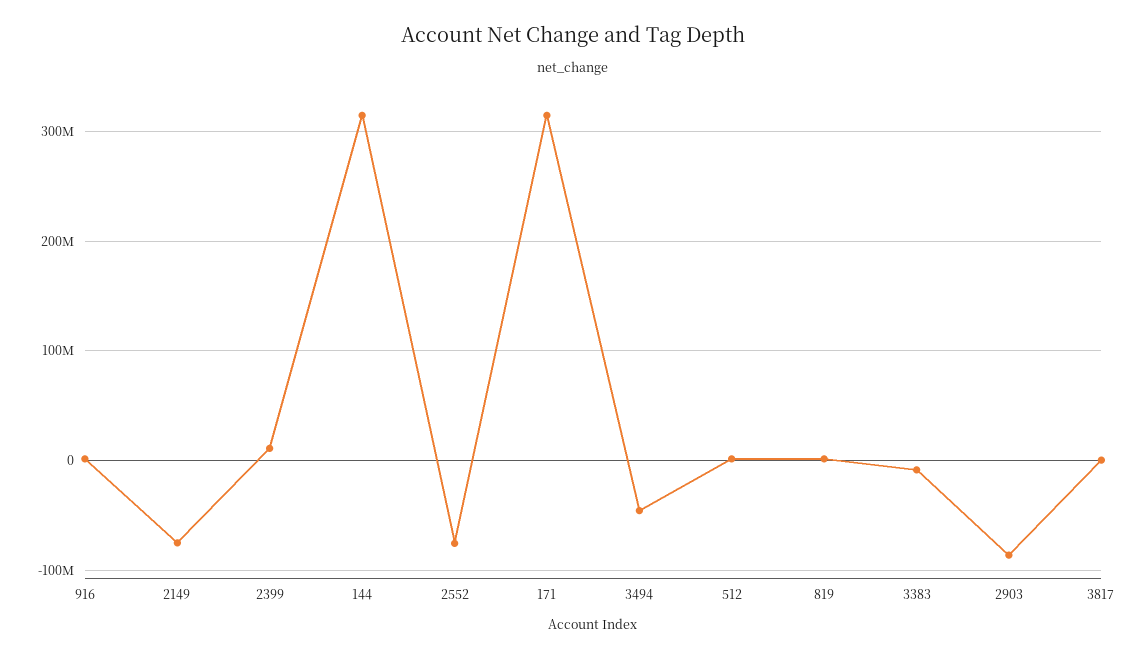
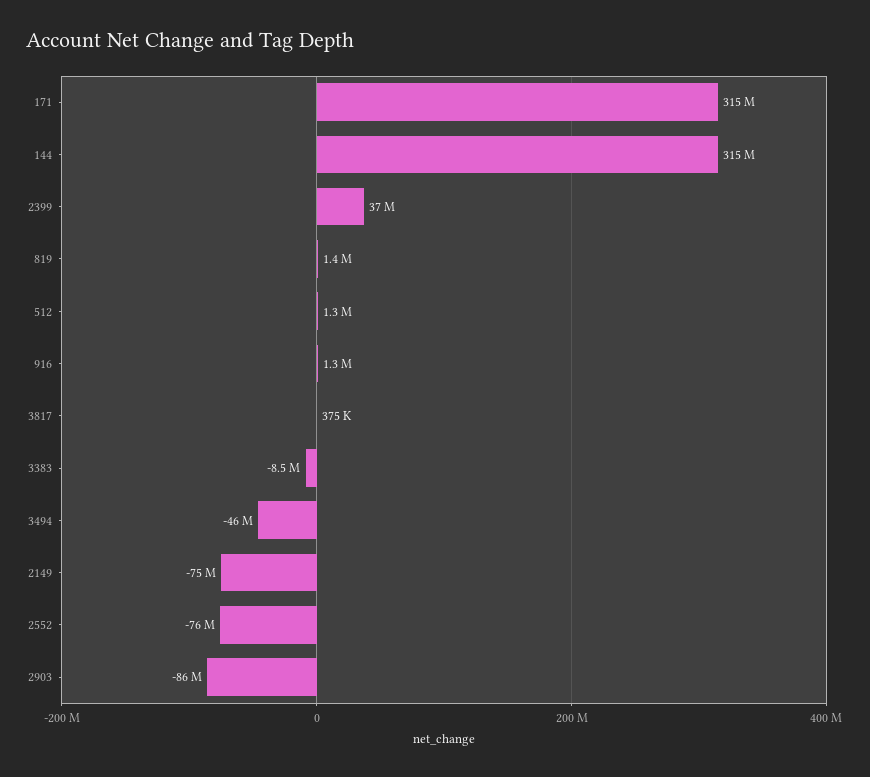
2399: 10000000 -> 37000000

